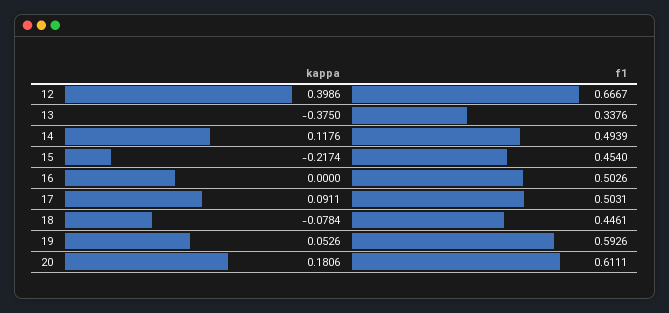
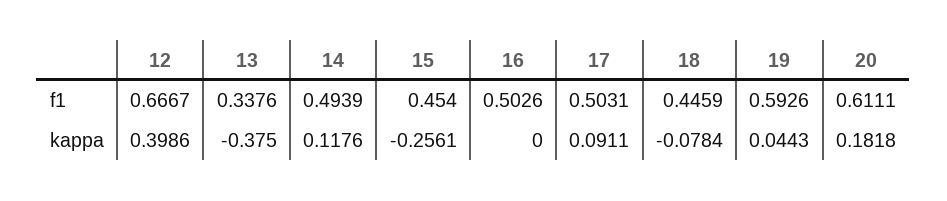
kappa, 15: -0.2174 -> -0.2561
f1, 18: 0.4461 -> 0.4459
kappa, 19: 0.0526 -> 0.0443
kappa, 20: 0.1806 -> 0.1818

